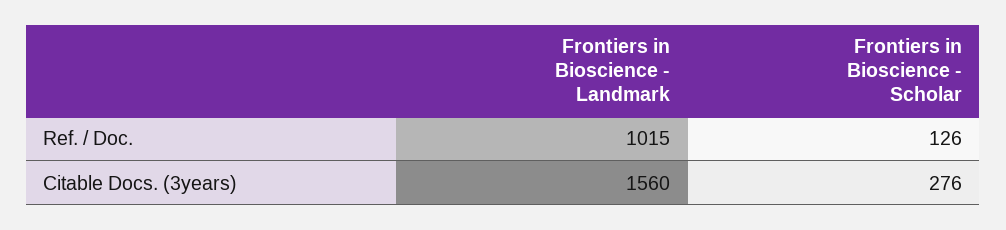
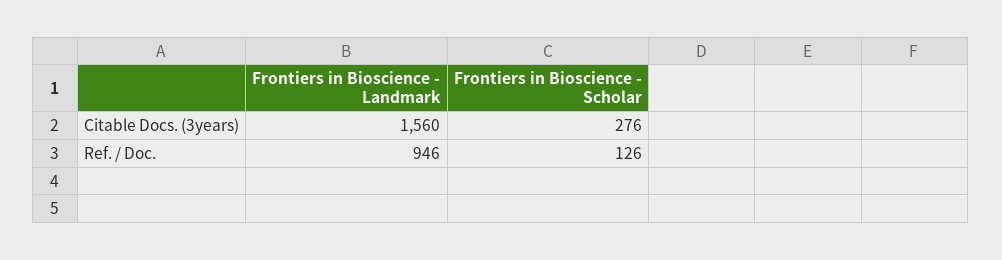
Frontiers in Bioscience - Landmark, Ref. / Doc.: 1015 -> 946

